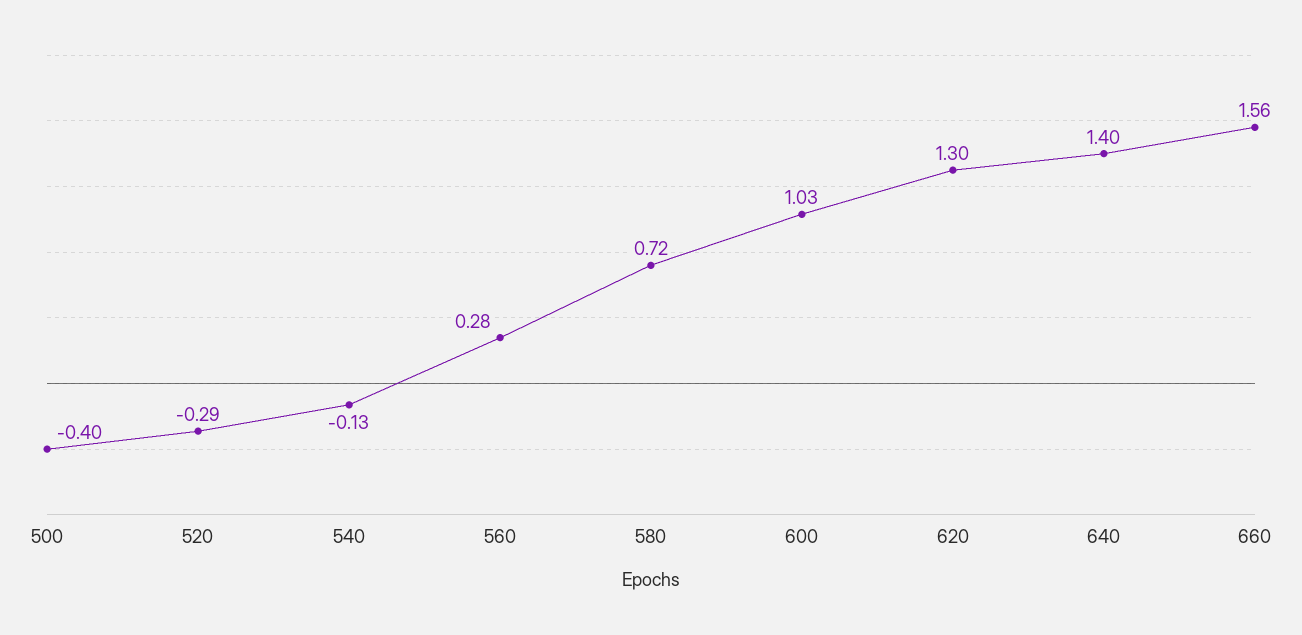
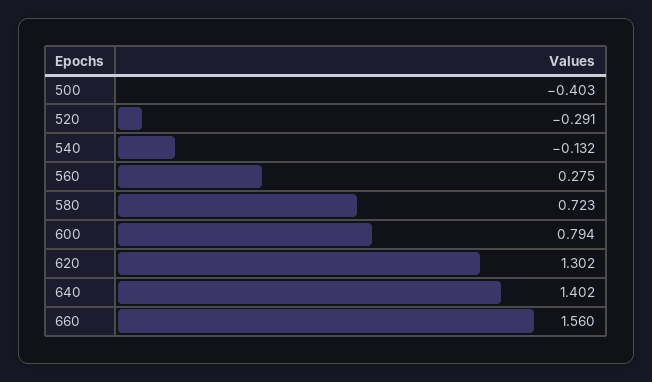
600: 1.03 -> 0.794

